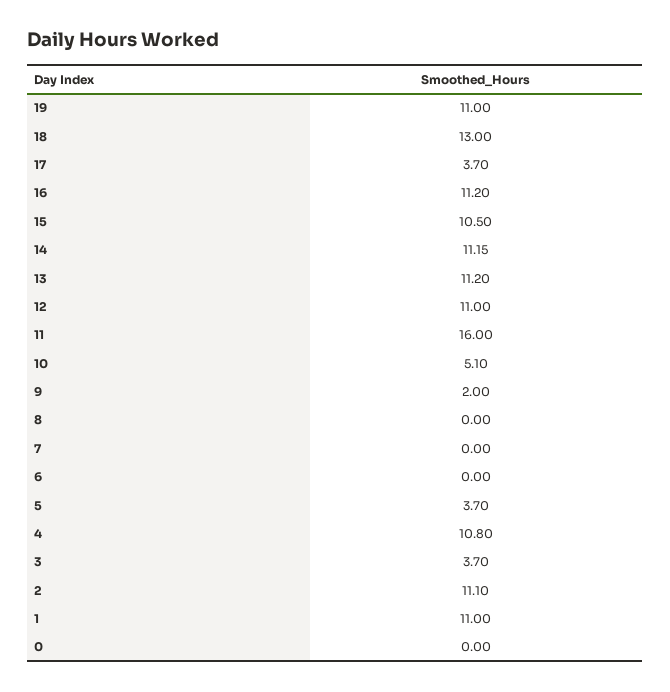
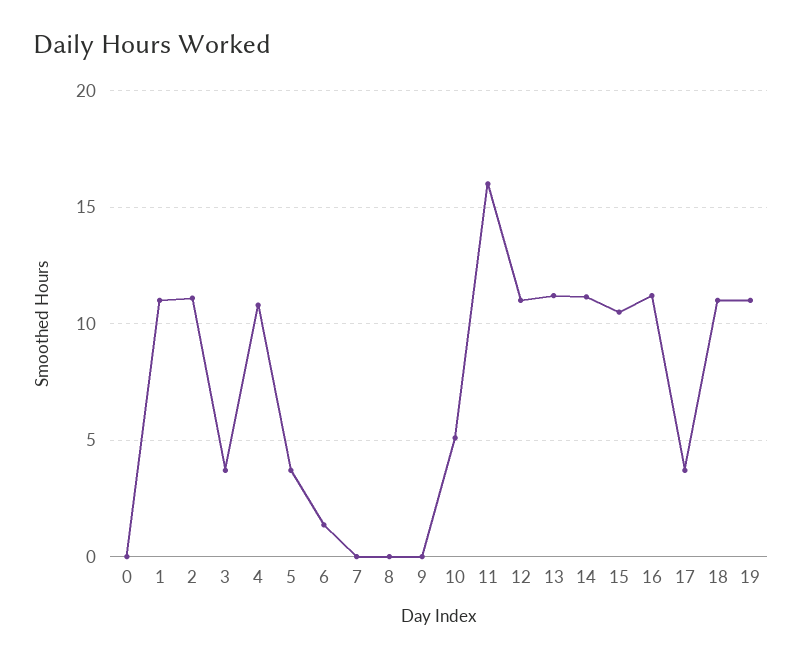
18: 13 -> 11
9: 2 -> 0
6: 0 -> 1.5

